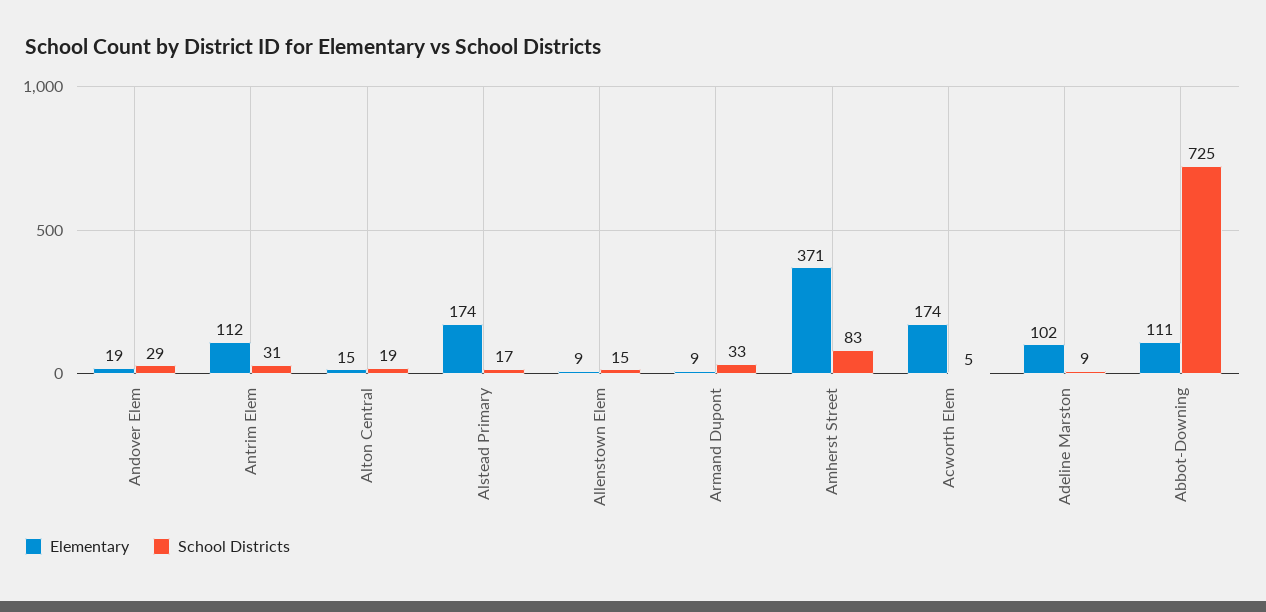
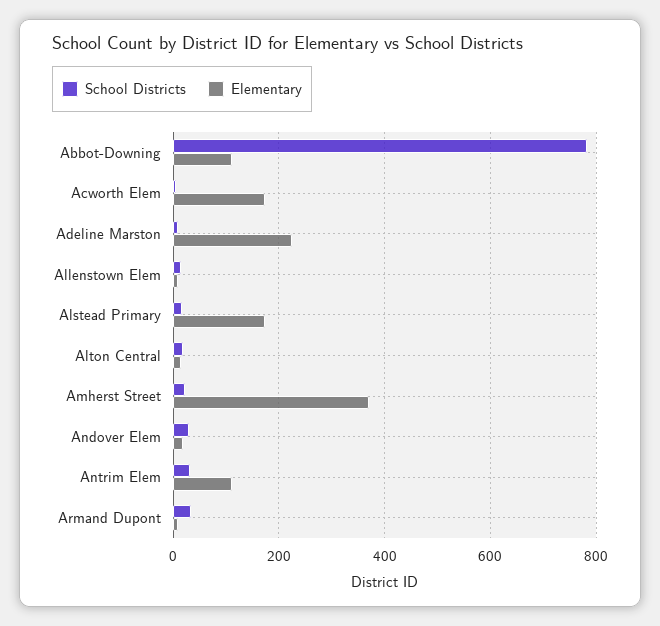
School Districts, Amherst Street: 83 -> 20
Elementary, Adeline Marston: 102 -> 220
School Districts, Abbot-Downing: 725 -> 780

